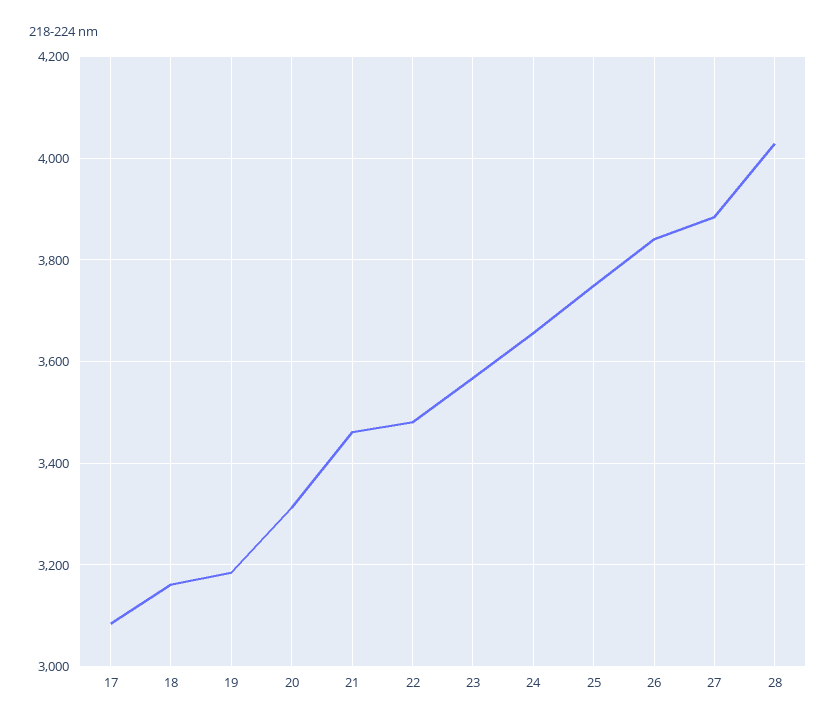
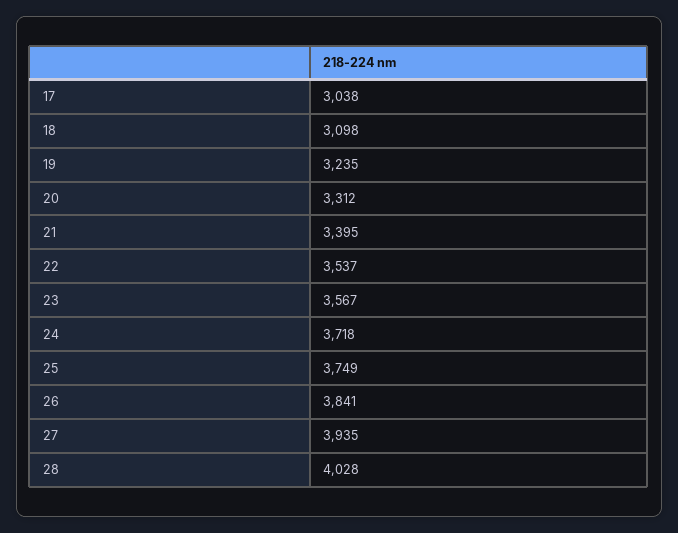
17: 3080 -> 3038
18: 3160 -> 3098
19: 3180 -> 3235
21: 3460 -> 3395
22: 3480 -> 3537
24: 3660 -> 3718
27: 3880 -> 3935

